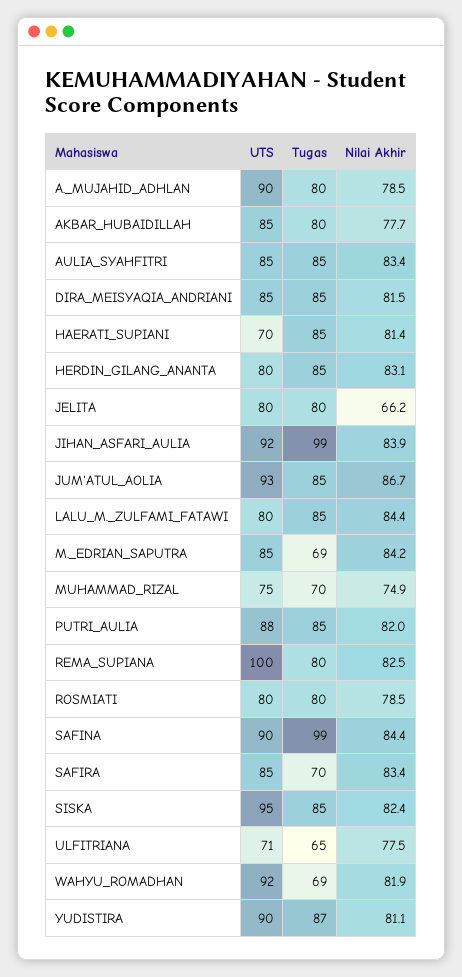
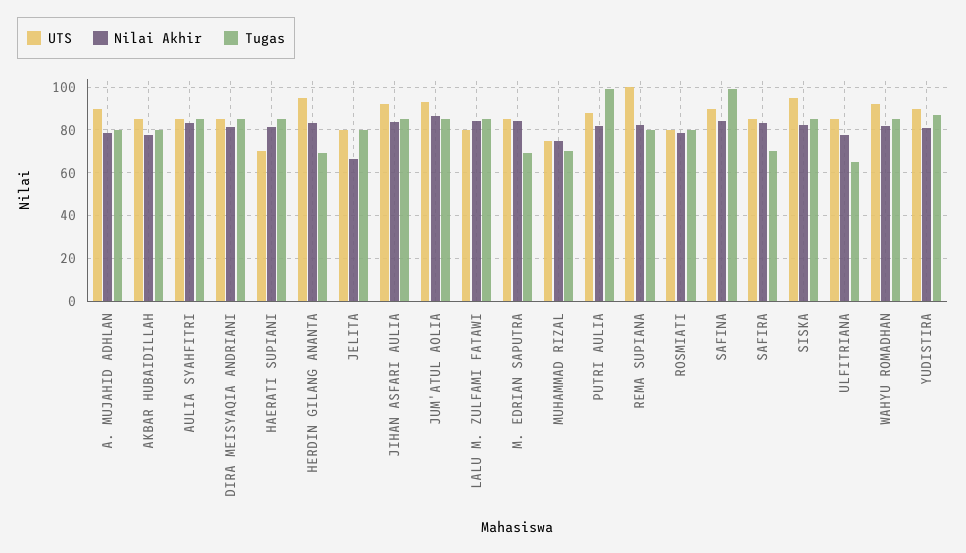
UTS, HERDIN_GILANG_ANANTA: 80 -> 95
Tugas, HERDIN_GILANG_ANANTA: 85 -> 70
Tugas, JIHAN_ASFARI_AULIA: 99 -> 85
Tugas, PUTRI_AULIA: 85 -> 100
UTS, ULFITRIANA: 71 -> 85
Tugas, WAHYU_ROMADHAN: 69 -> 85

